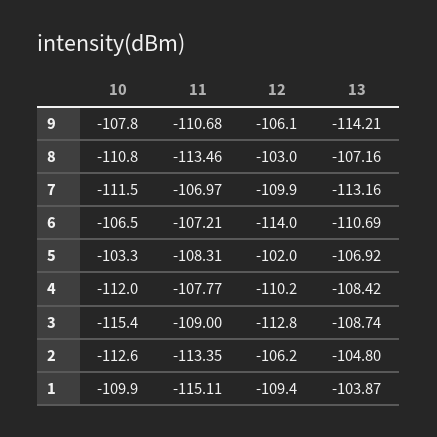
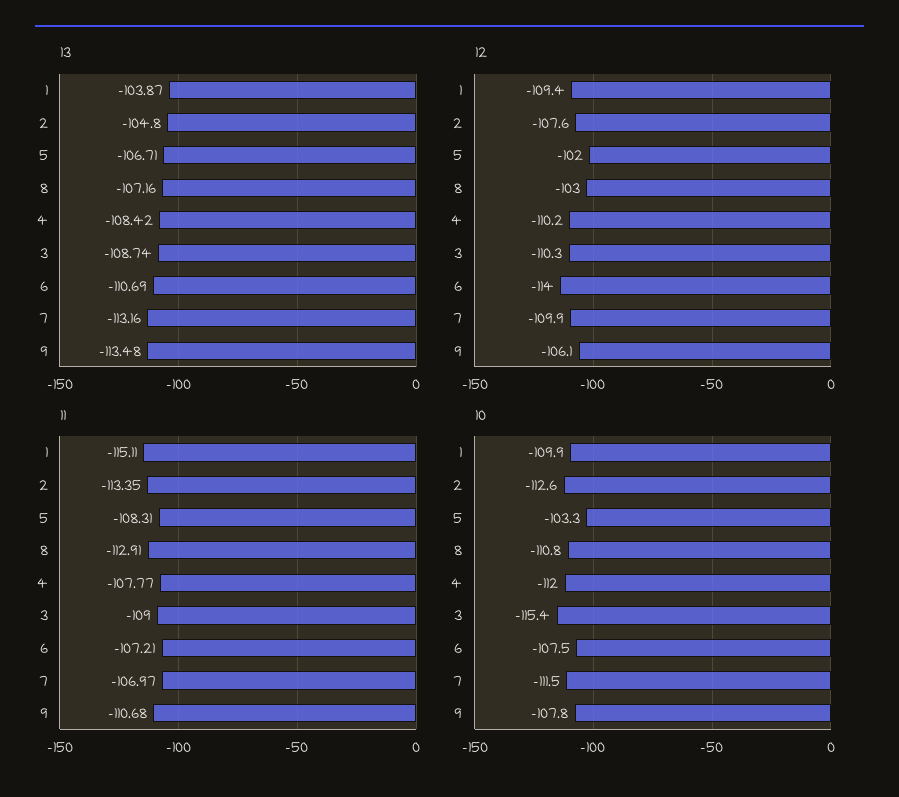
13, 9: -114.21 -> -113.48
11, 8: -113.46 -> -112.91
10, 6: -106.5 -> -107.5
13, 5: -106.92 -> -106.71
12, 3: -112.8 -> -110.3
12, 2: -106.2 -> -107.6

